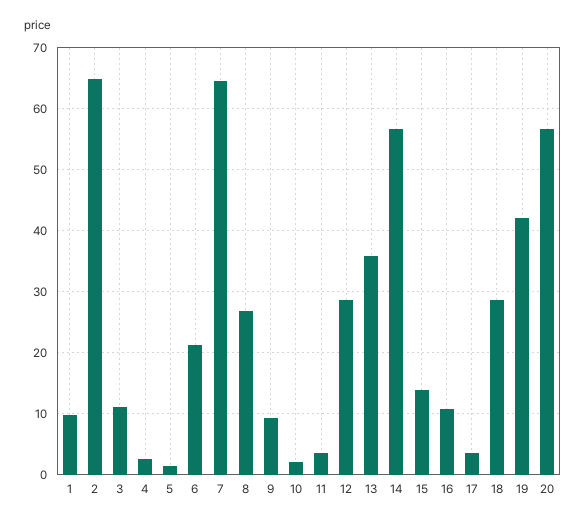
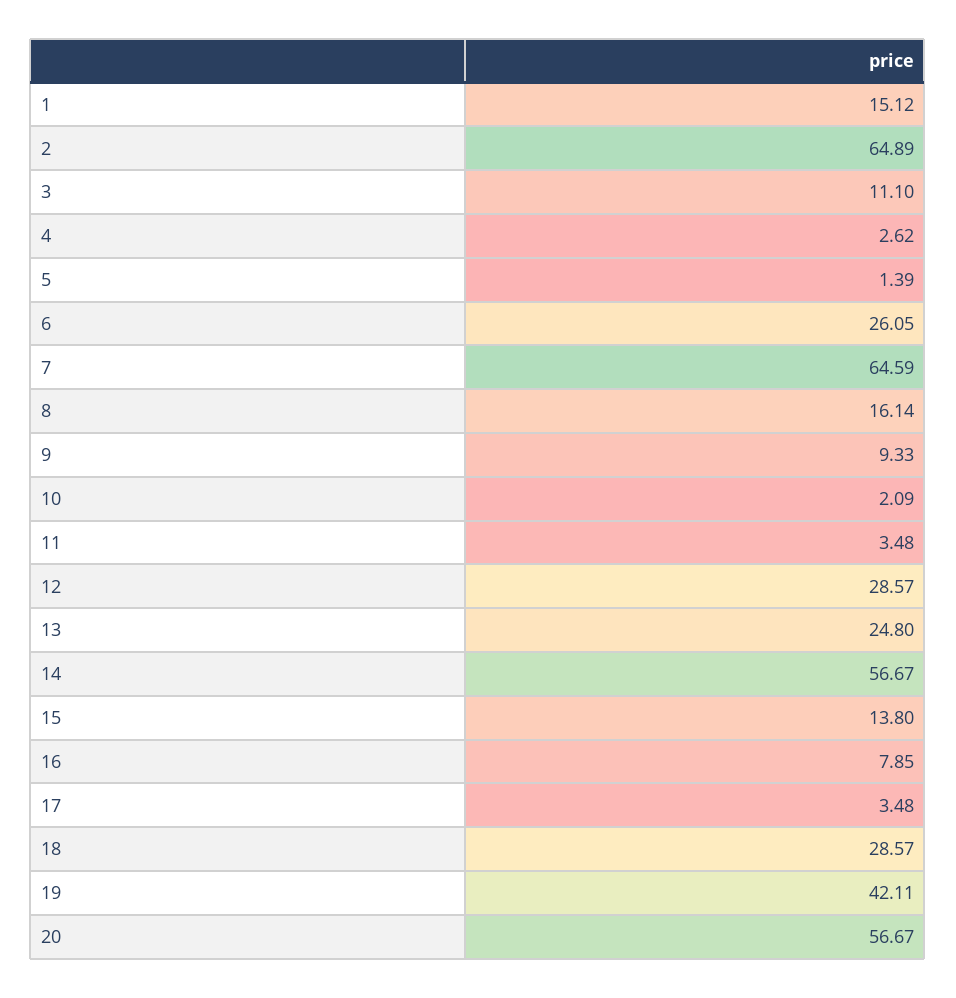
1: 10 -> 15.12
6: 21 -> 26.05
8: 27 -> 16.14
13: 36 -> 24.8
16: 11 -> 7.85

